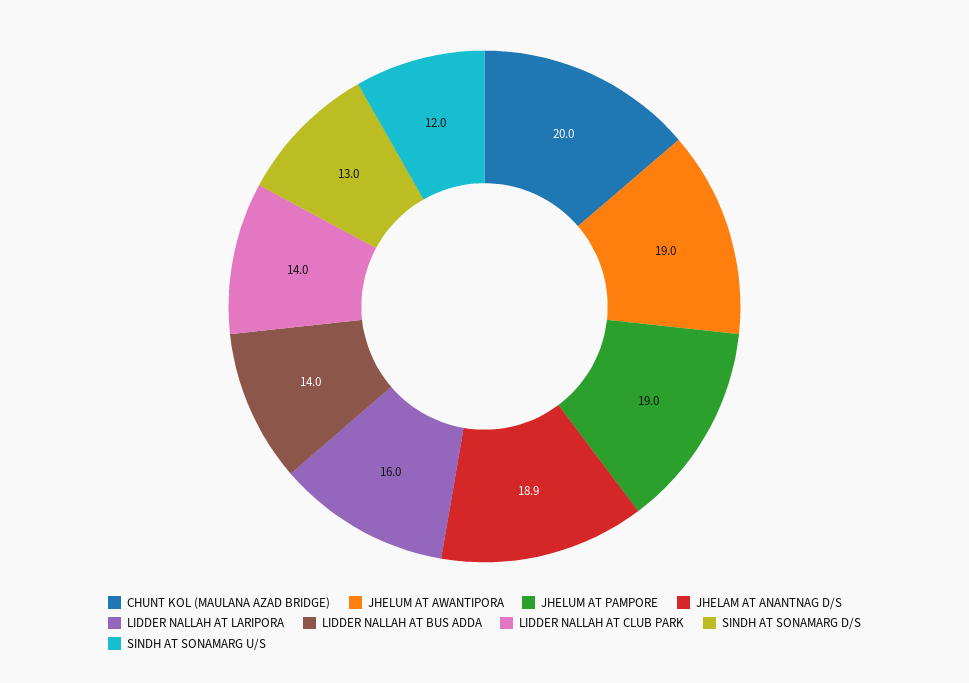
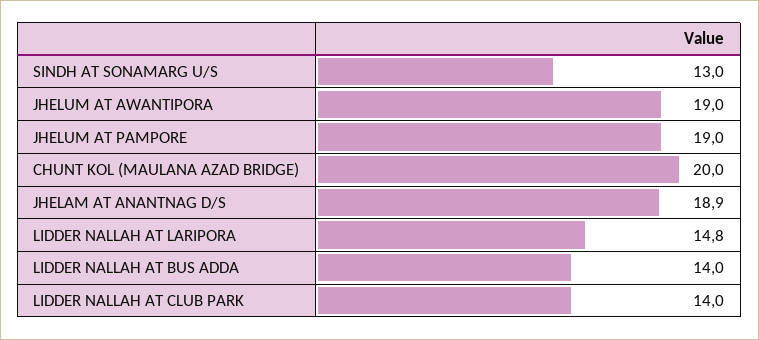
LIDDER NALLAH AT LARIPORA: 16 -> 14.8
SINDH AT SONAMARG D/S: 13 -> none
SINDH AT SONAMARG U/S: 12 -> 13

